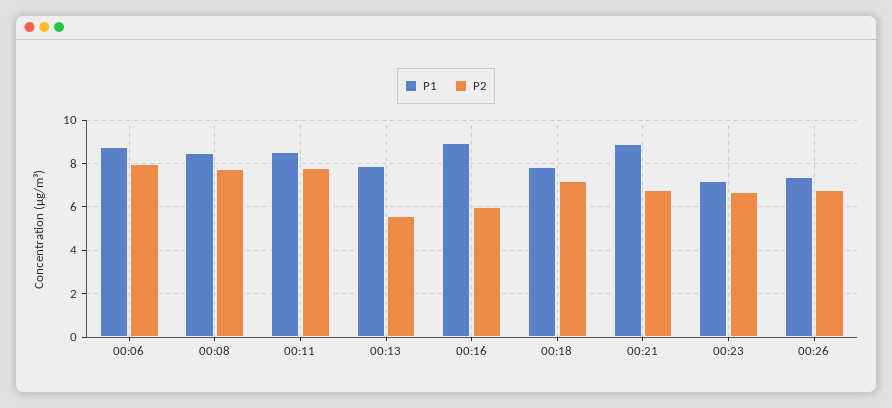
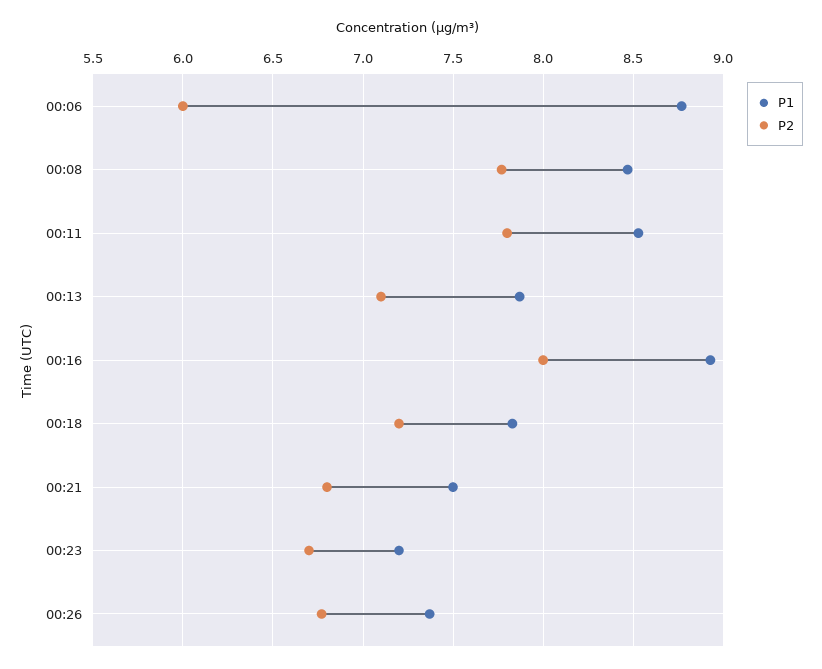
P2, 00:06: 8 -> 6
P2, 00:13: 5.5 -> 7.1
P2, 00:16: 6 -> 8
P1, 00:21: 9 -> 7.5

